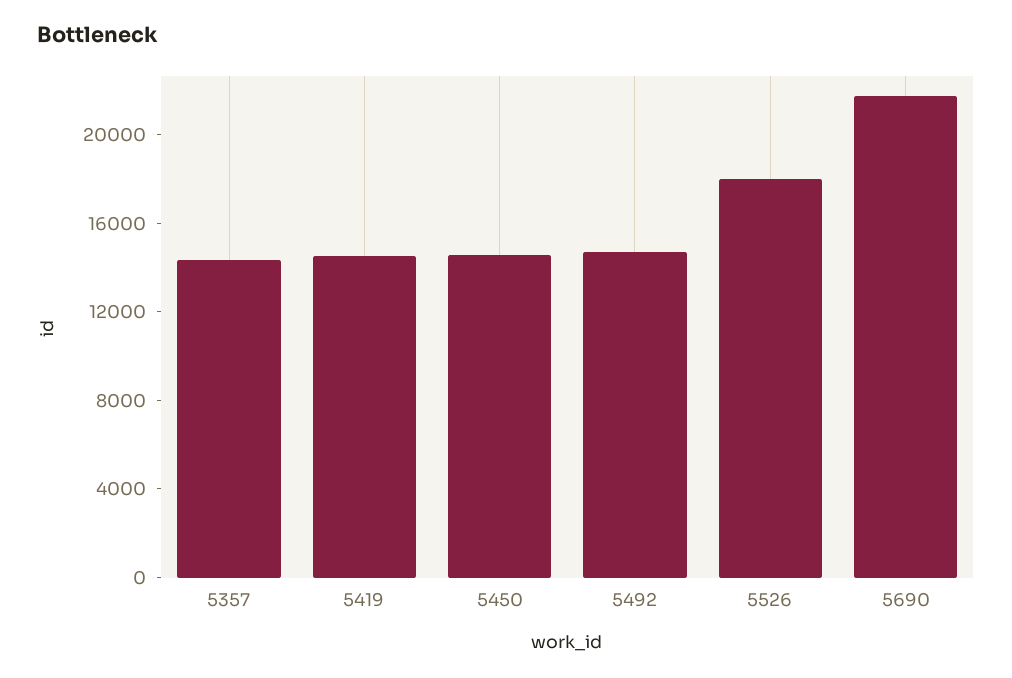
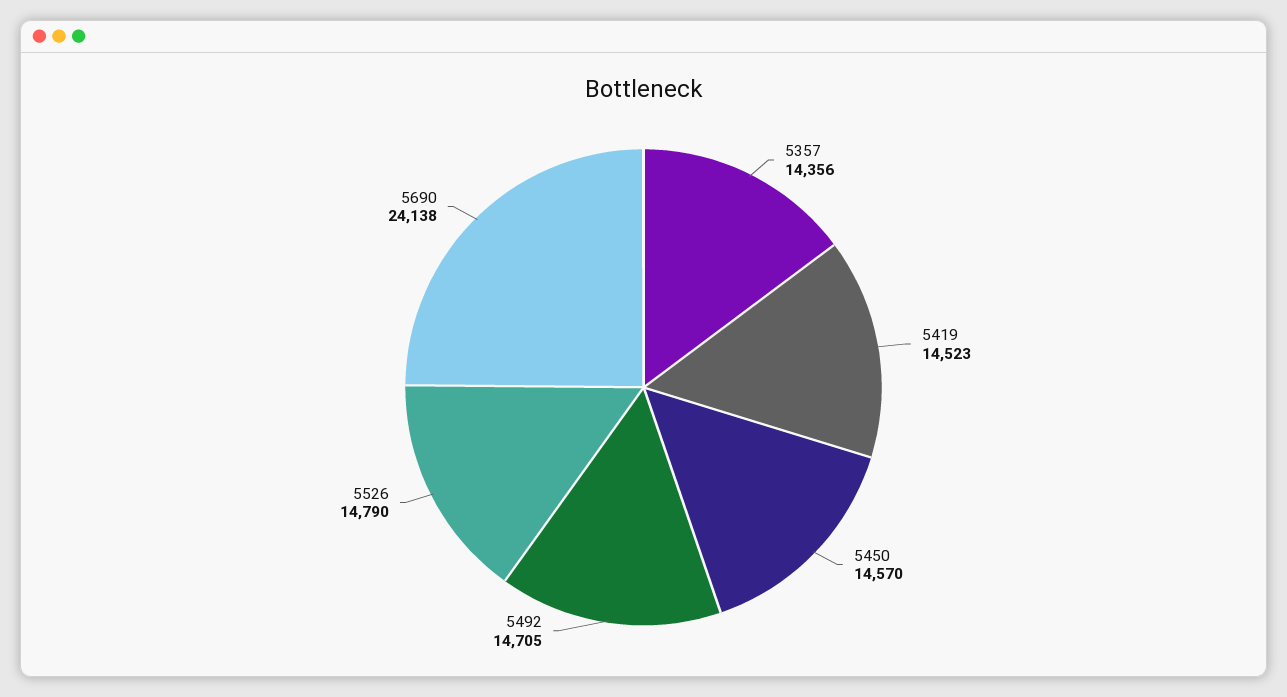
5526: 18000 -> 14790
5690: 22000 -> 24138

